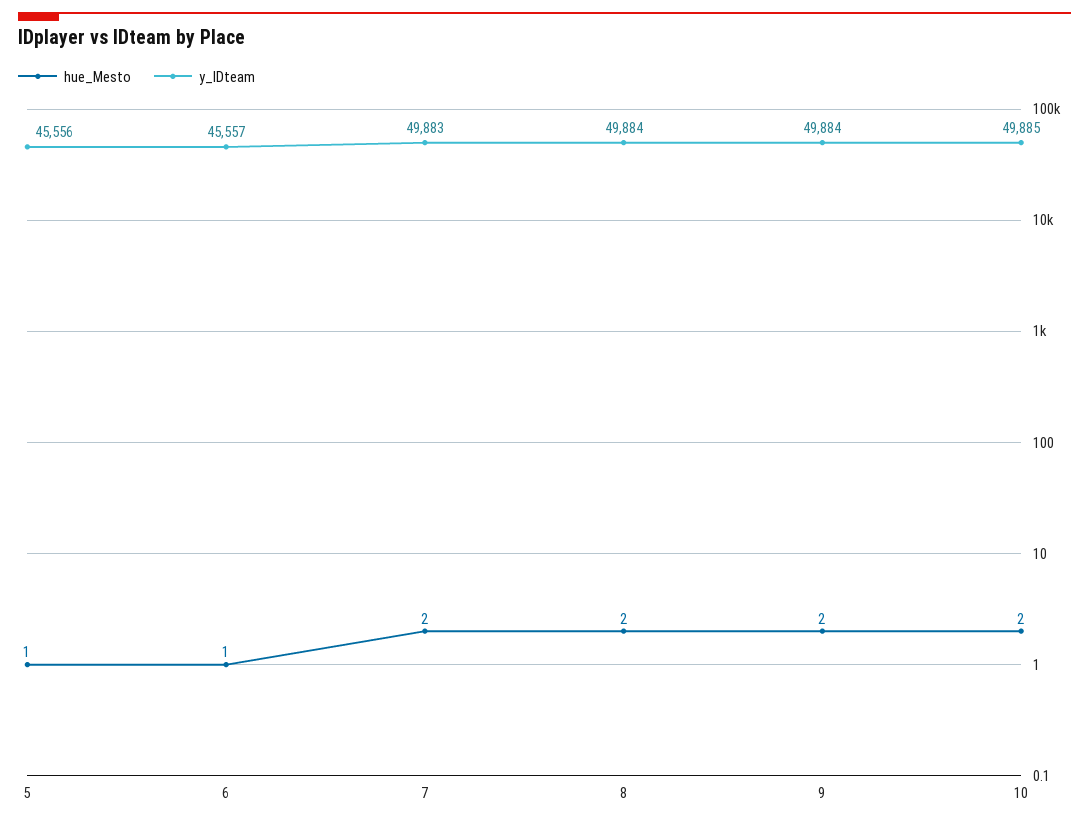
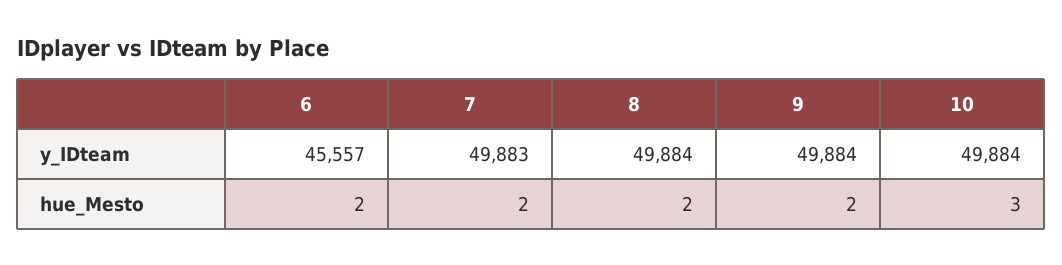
hue_Mesto, 5: 1 -> none
y_IDteam, 5: 45556 -> none
hue_Mesto, 6: 1 -> 2
hue_Mesto, 10: 2 -> 3
y_IDteam, 10: 49885 -> 49884

